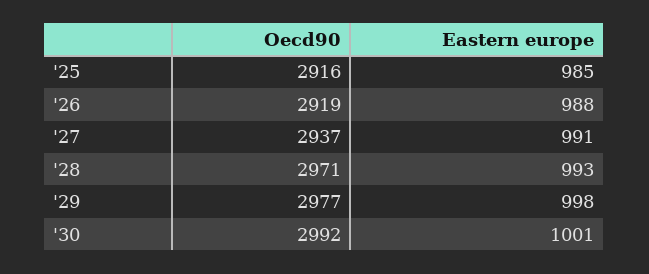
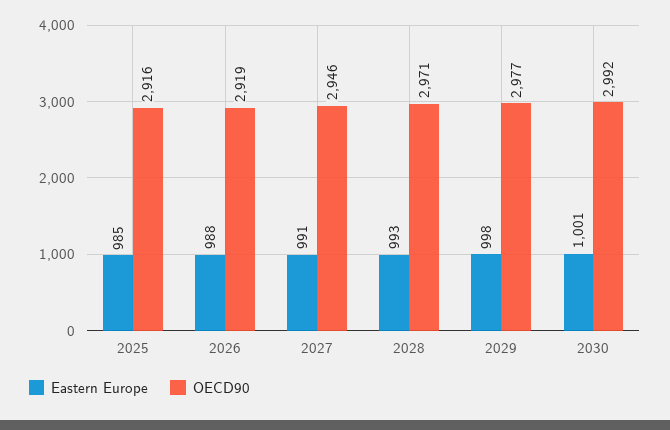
Oecd90, '27: 2937 -> 2946

